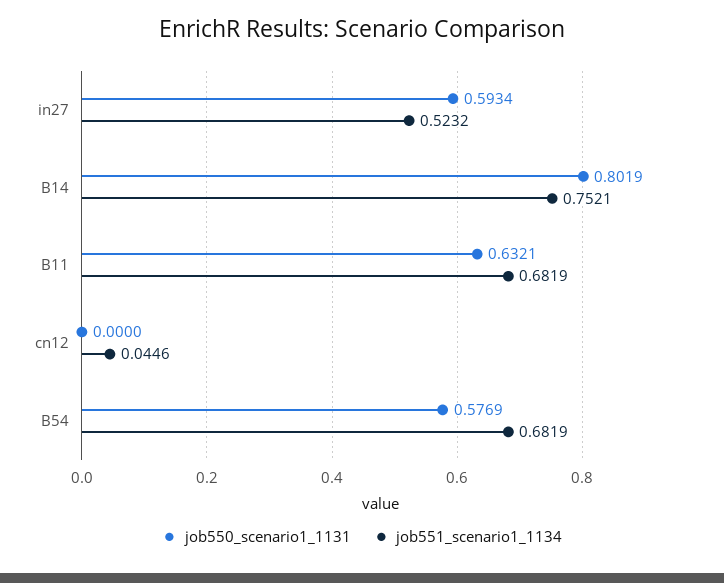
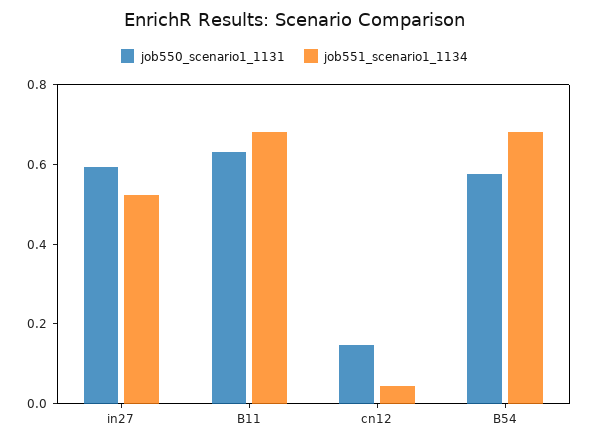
job550_scenario1_1131, B14: 0.8019 -> none
job551_scenario1_1134, B14: 0.7521 -> none
job550_scenario1_1131, cn12: 0 -> 0.15

